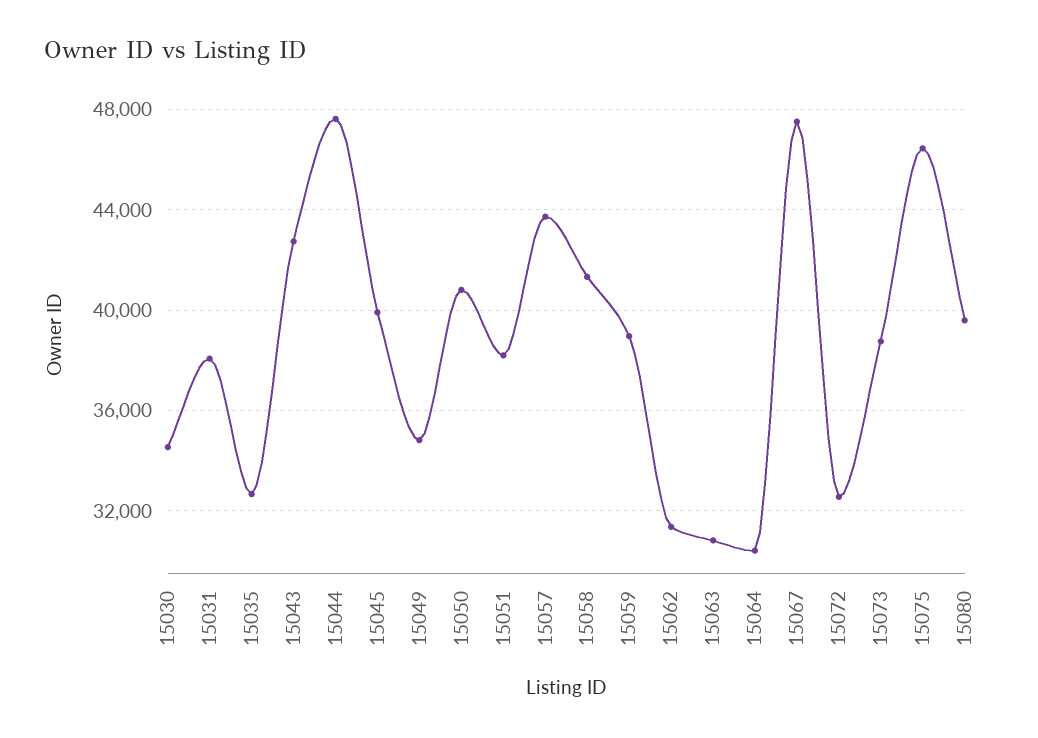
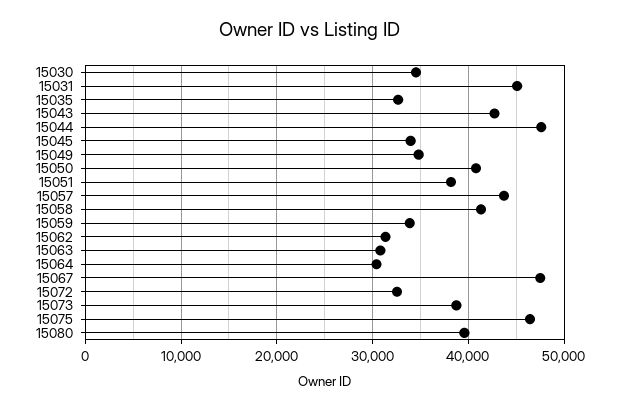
15031: 38000 -> 45000
15045: 40000 -> 34000
15059: 39000 -> 34000

